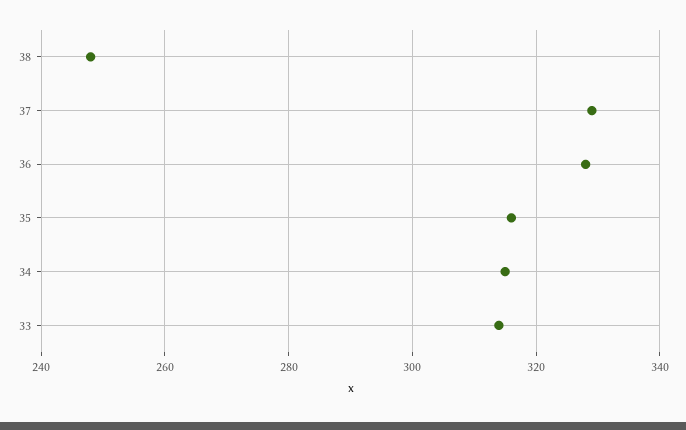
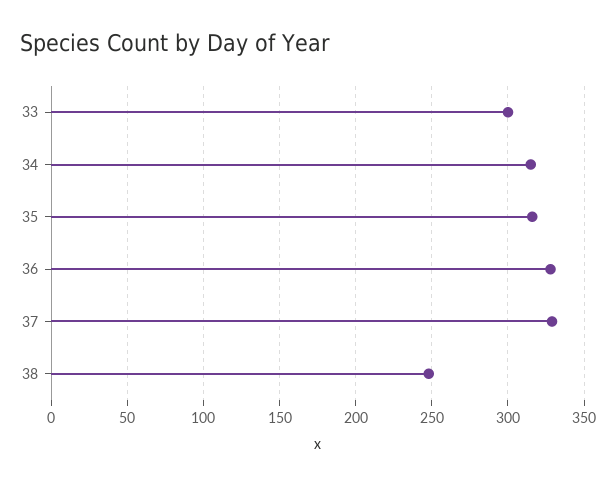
33: 315 -> 300

